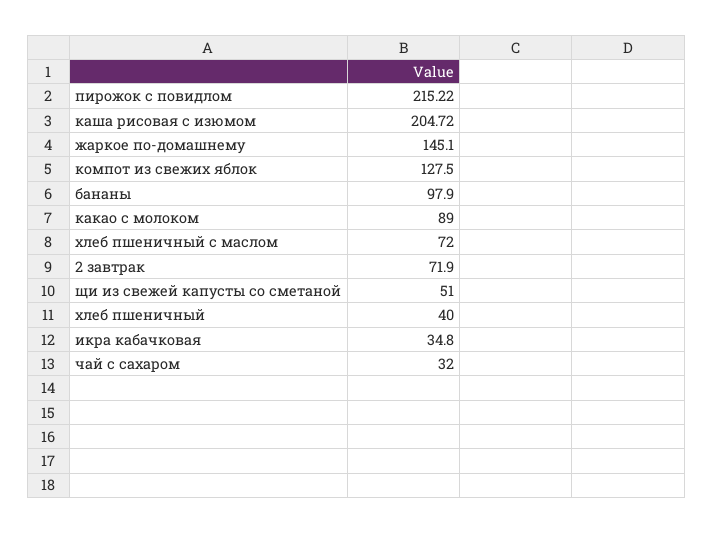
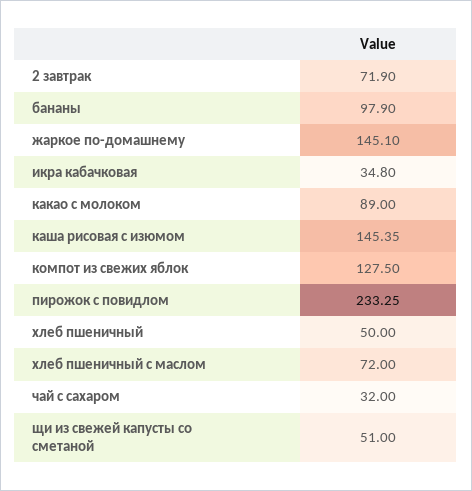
пирожок с повидлом: 215.22 -> 233.25
каша рисовая с изюмом: 204.72 -> 145.35
хлеб пшеничный: 40 -> 50

